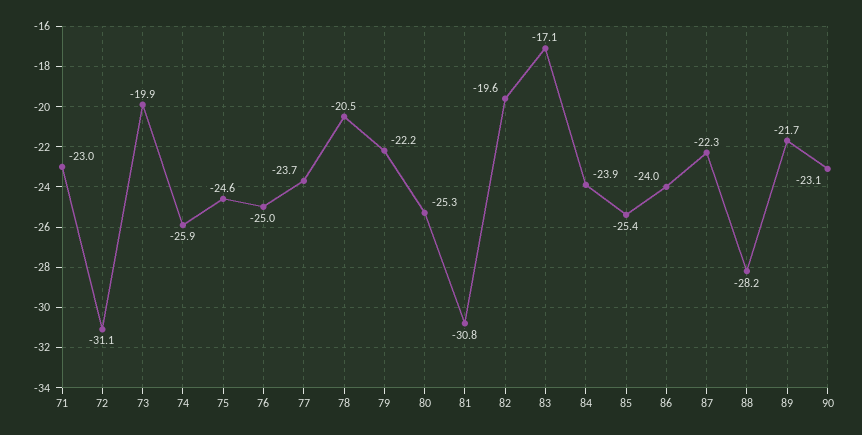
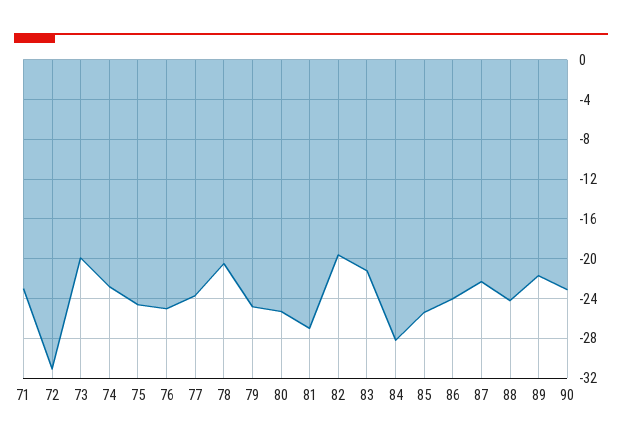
74: -25.9 -> -23
79: -22.2 -> -25
81: -30.8 -> -27
83: -17.1 -> -21
84: -23.9 -> -28
88: -28.2 -> -24

